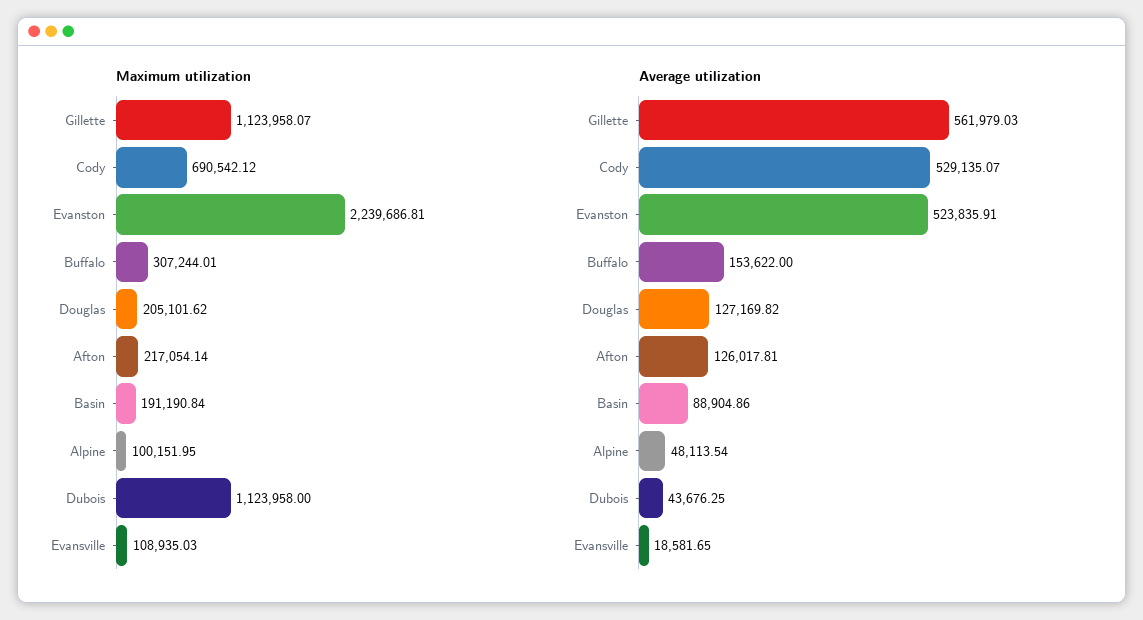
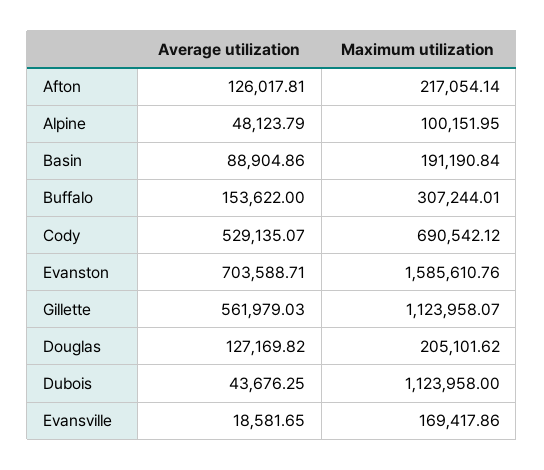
Maximum utilization, Evanston: 2239686.81 -> 1585610.76
Maximum utilization, Evansville: 108935.03 -> 169417.86
Average utilization, Evanston: 523835.91 -> 703588.71
Average utilization, Alpine: 48113.54 -> 48123.79

